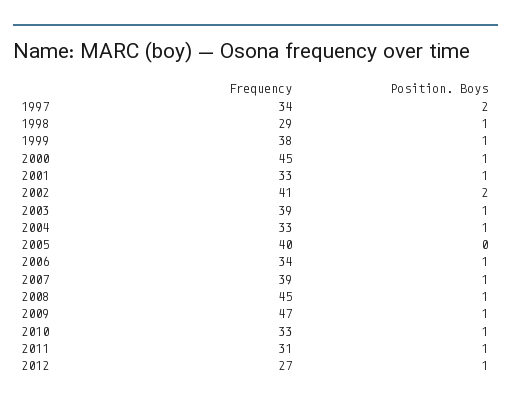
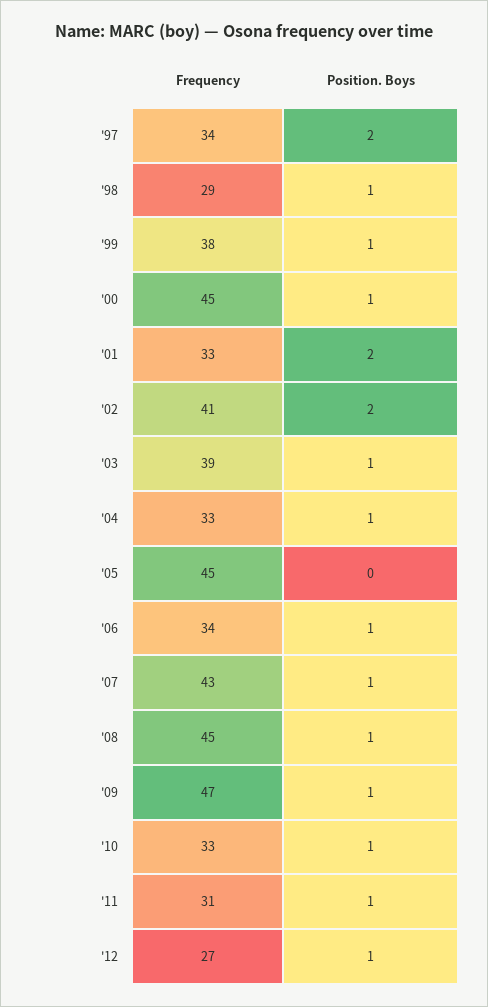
Position. Boys, 2001: 1 -> 2
Frequency, 2005: 40 -> 45
Frequency, 2007: 39 -> 43

